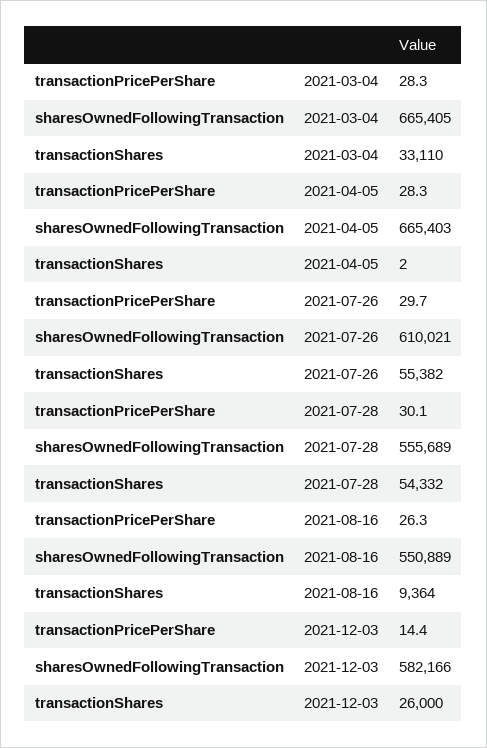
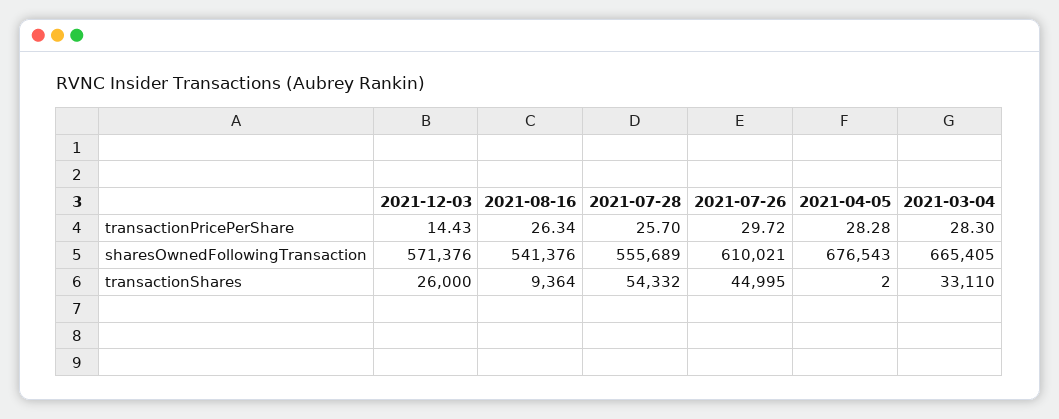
sharesOwnedFollowingTransaction, 2021-04-05: 665403 -> 676543
transactionShares, 2021-07-26: 55382 -> 44995
transactionPricePerShare, 2021-07-28: 30.1 -> 25.7
sharesOwnedFollowingTransaction, 2021-08-16: 550889 -> 541376
sharesOwnedFollowingTransaction, 2021-12-03: 582166 -> 571376

